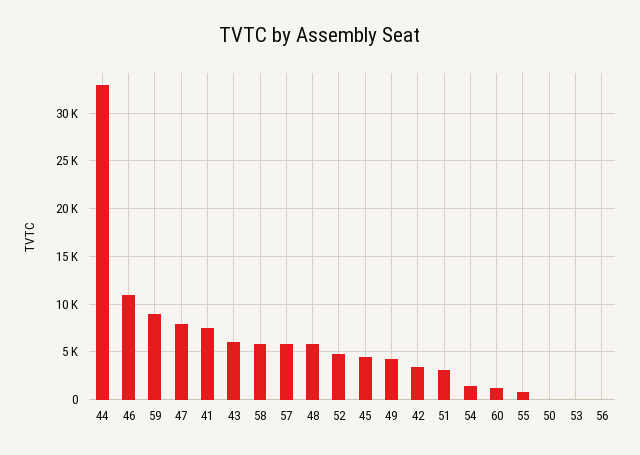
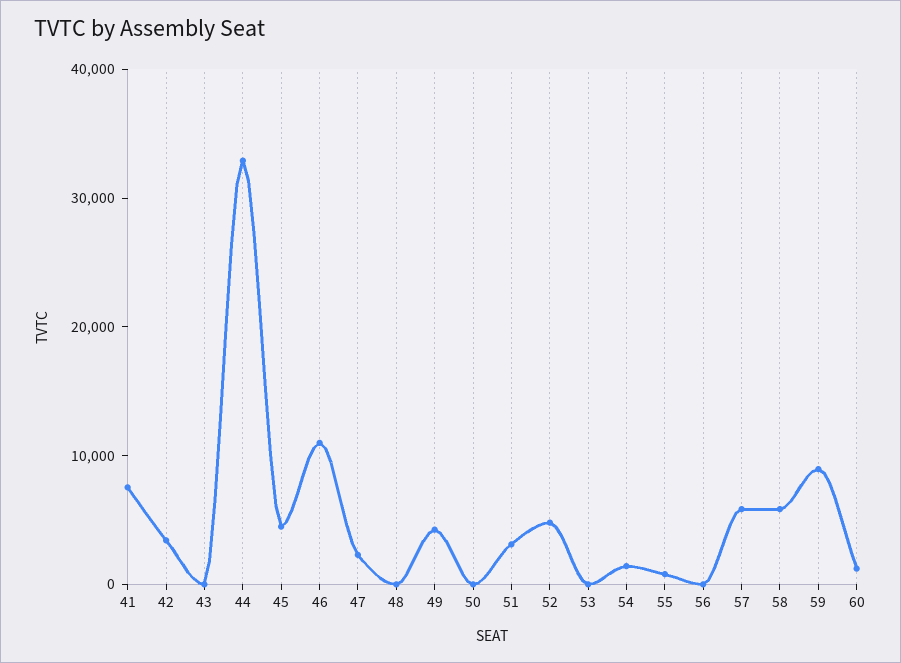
47: 8000 -> 2000
43: 6000 -> 0
48: 6000 -> 0

